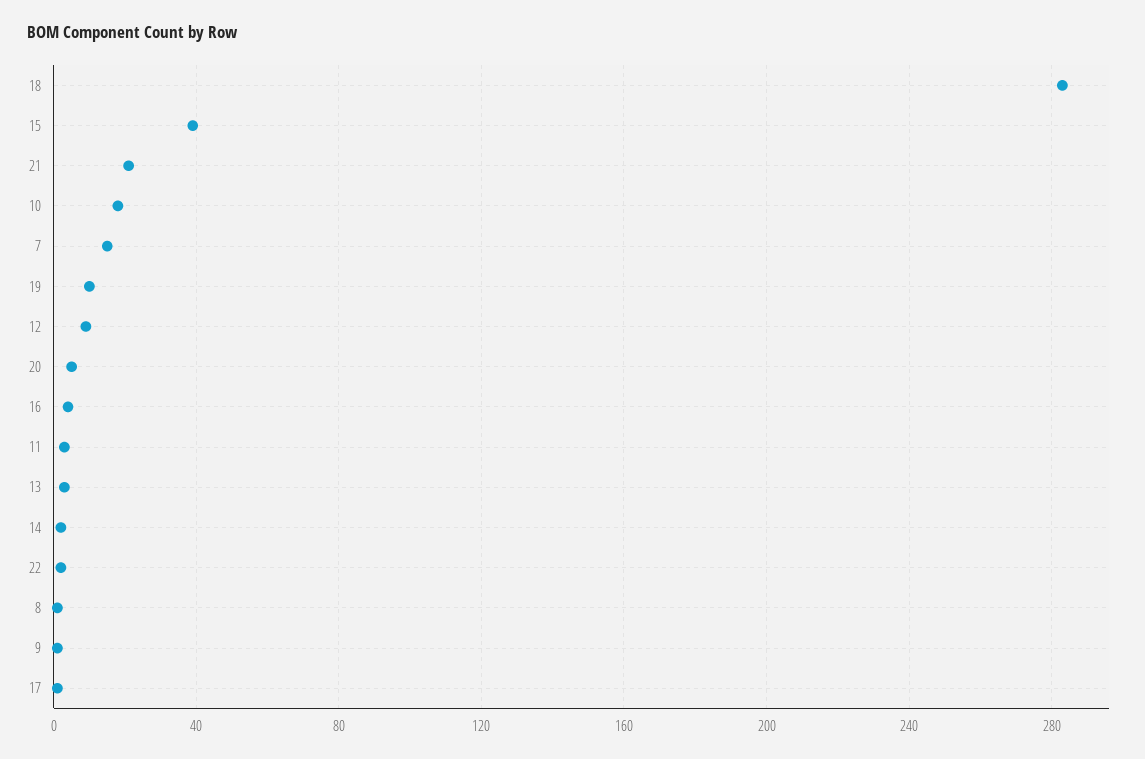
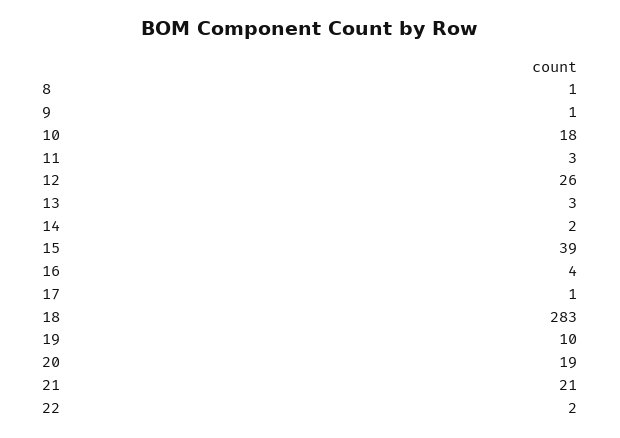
7: 15 -> none
12: 10 -> 26
20: 5 -> 19

